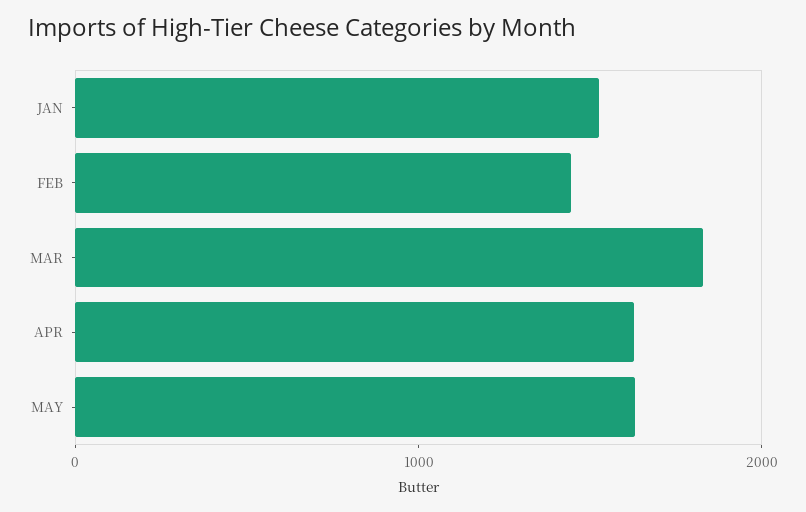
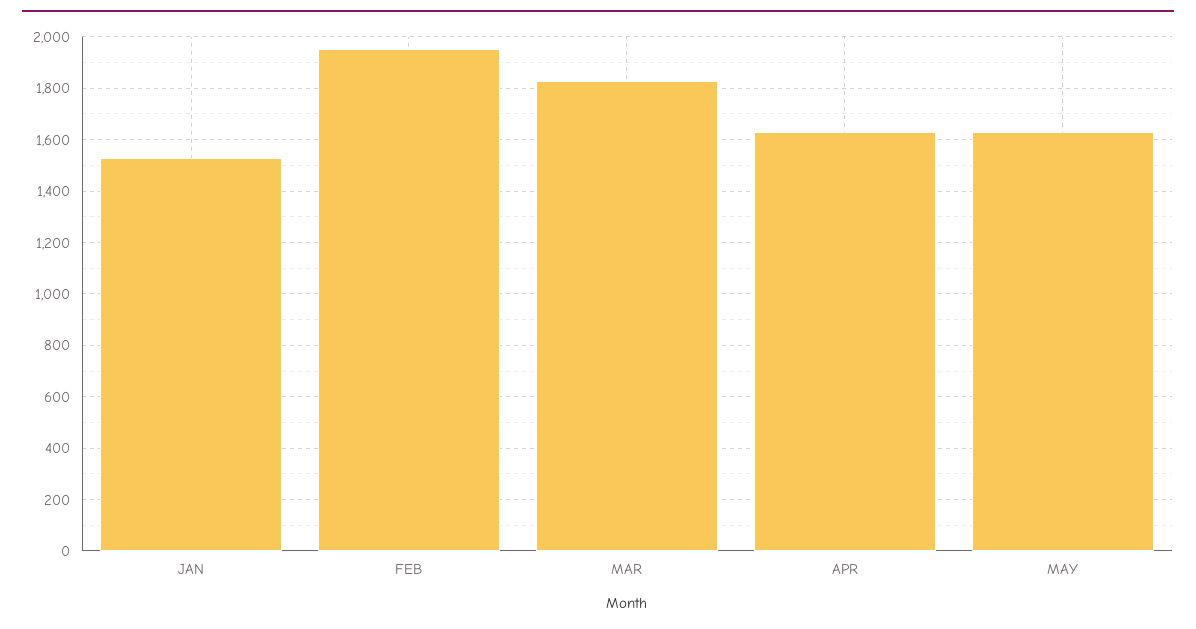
FEB: 1400 -> 1950

